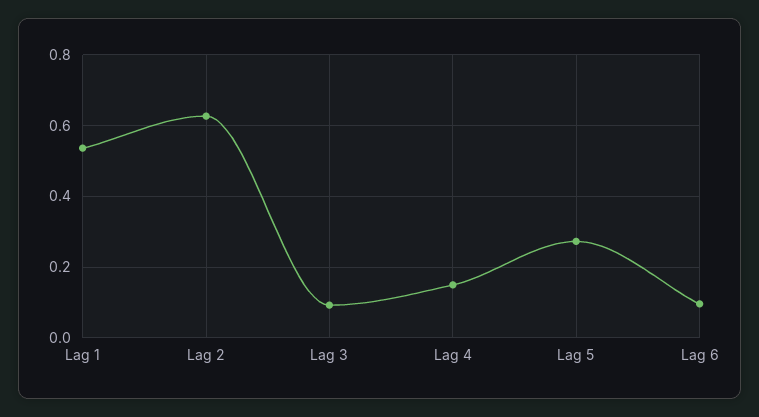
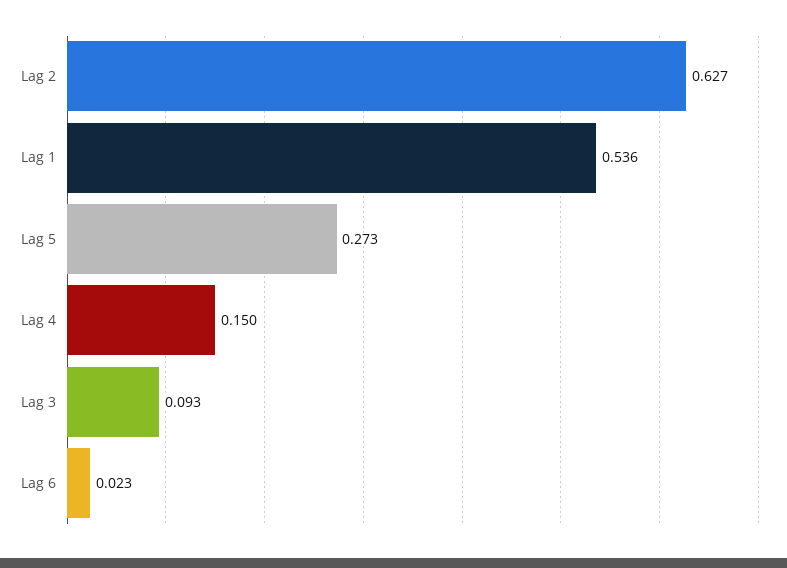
Lag 6: 0.1 -> 0.023

